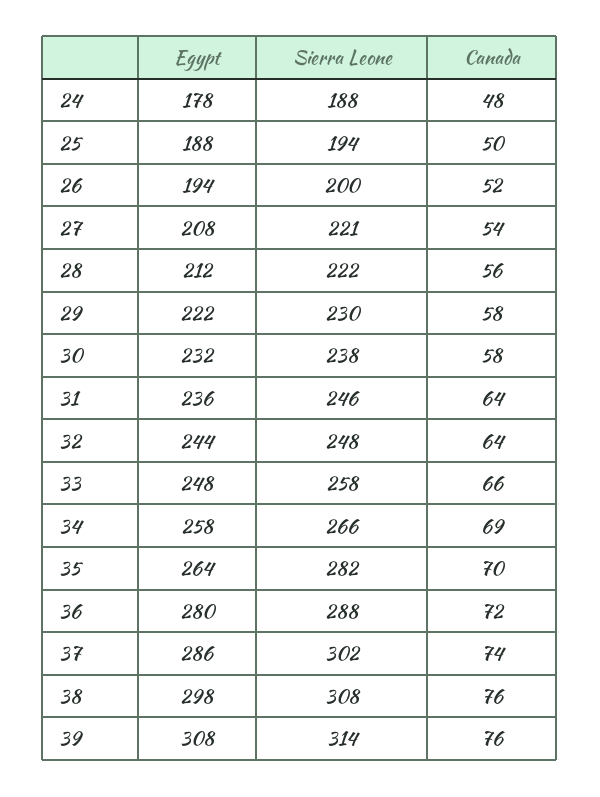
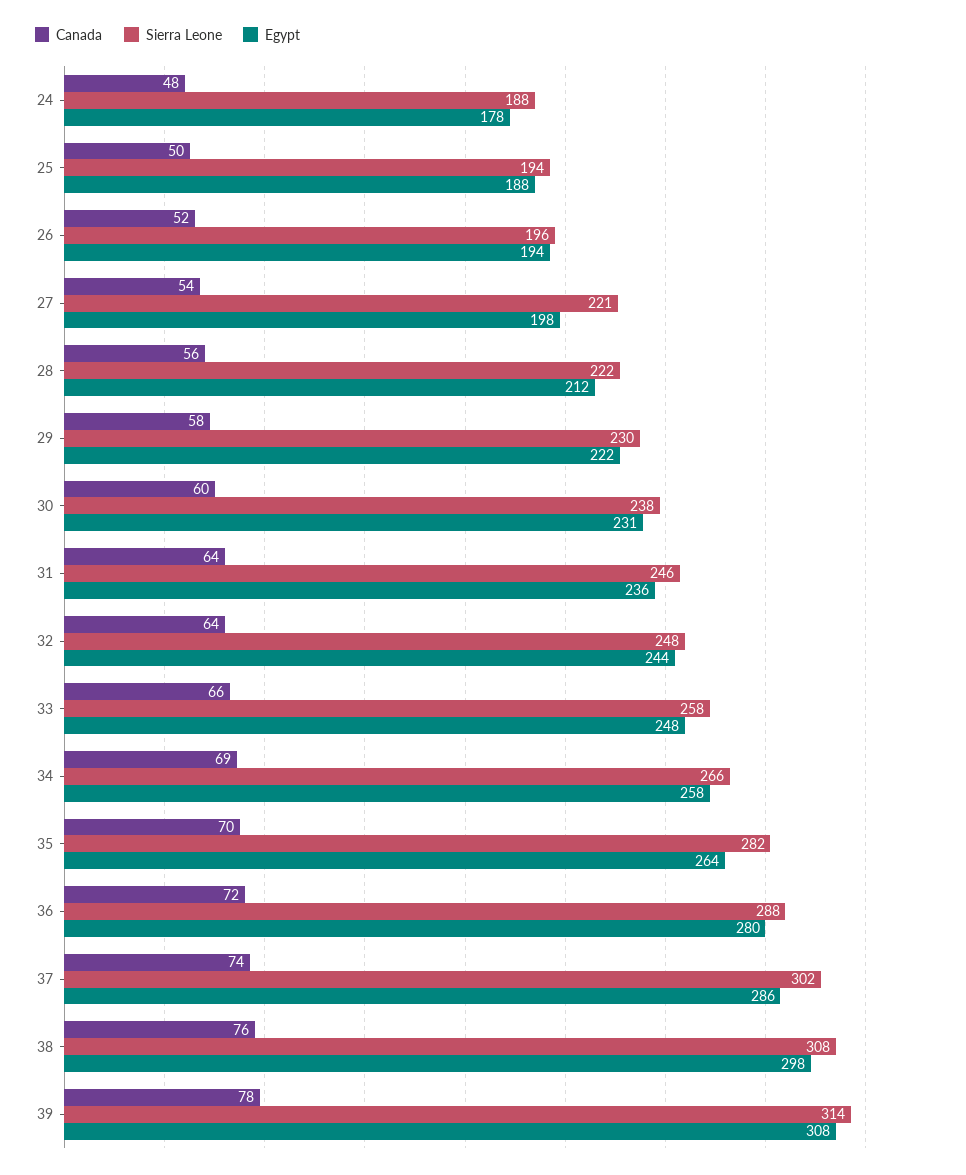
Sierra Leone, 26: 200 -> 196
Egypt, 27: 208 -> 198
Egypt, 30: 232 -> 231
Canada, 30: 58 -> 60
Canada, 39: 76 -> 78

